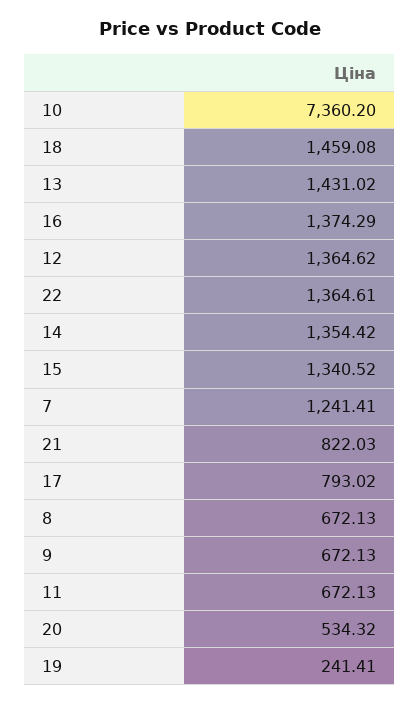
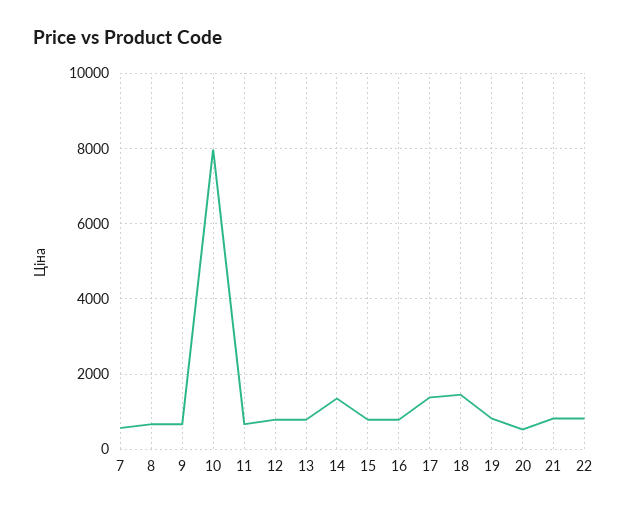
10: 7360.2 -> 8000
13: 1431.02 -> 800
16: 1374.29 -> 800
12: 1364.62 -> 800
22: 1364.61 -> 800
15: 1340.52 -> 800
7: 1241.41 -> 600
17: 793.02 -> 1400
19: 241.41 -> 800

